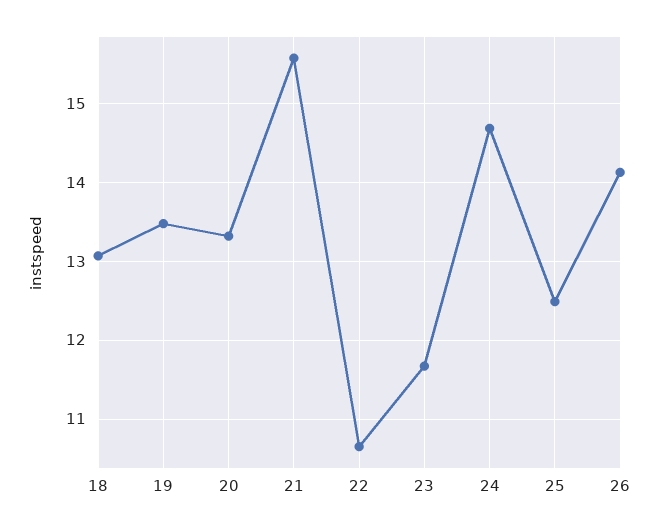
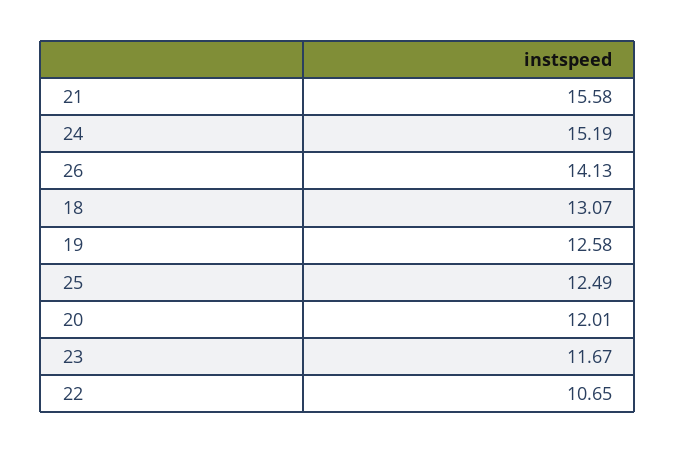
19: 13.5 -> 12.58
20: 13.3 -> 12.01
24: 14.7 -> 15.19

